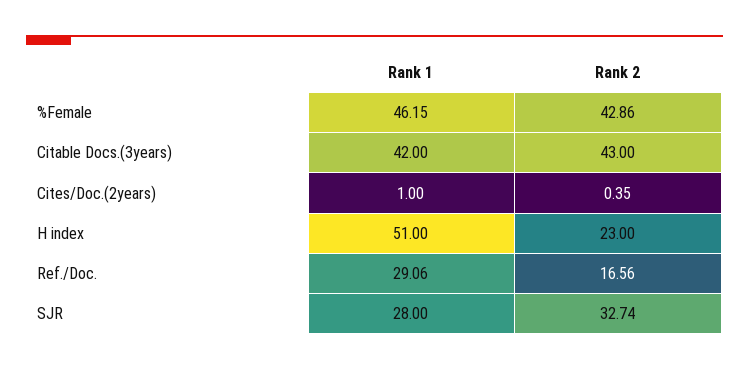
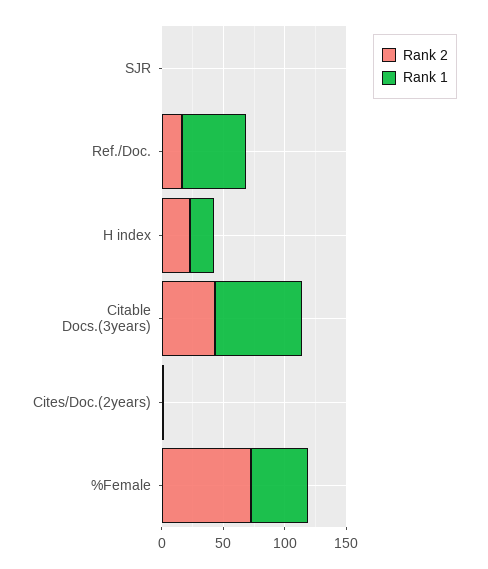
Rank 2, %Female: 42.86 -> 70
Rank 1, Citable Docs.(3years): 42 -> 70
Rank 1, H index: 51 -> 20
Rank 1, Ref./Doc.: 29.06 -> 50
Rank 1, SJR: 28 -> 0
Rank 2, SJR: 32.74 -> 0

